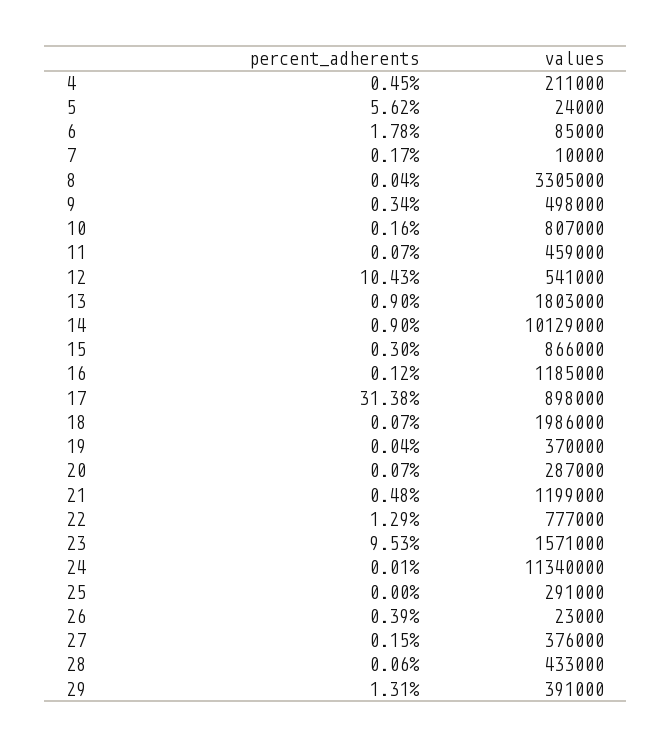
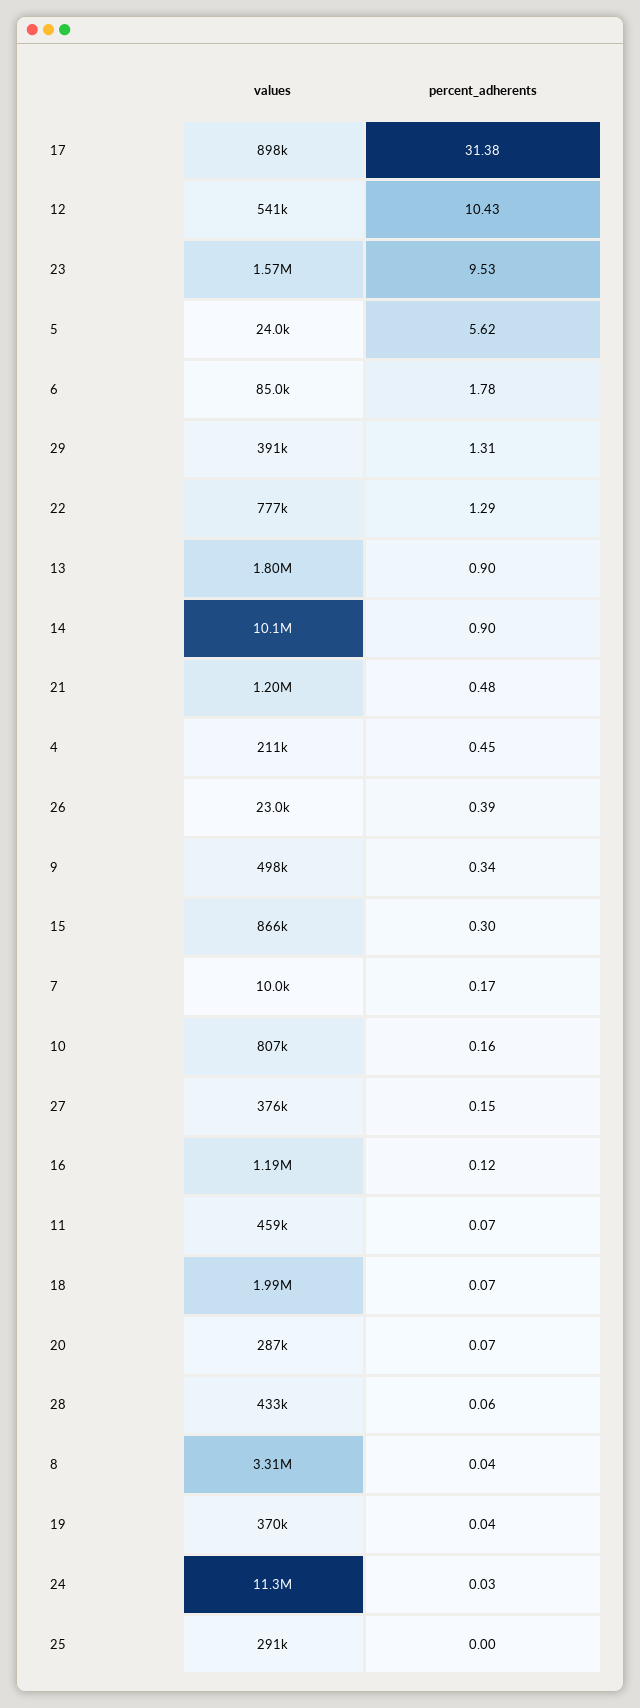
percent_adherents, 24: 0.01 -> 0.03

